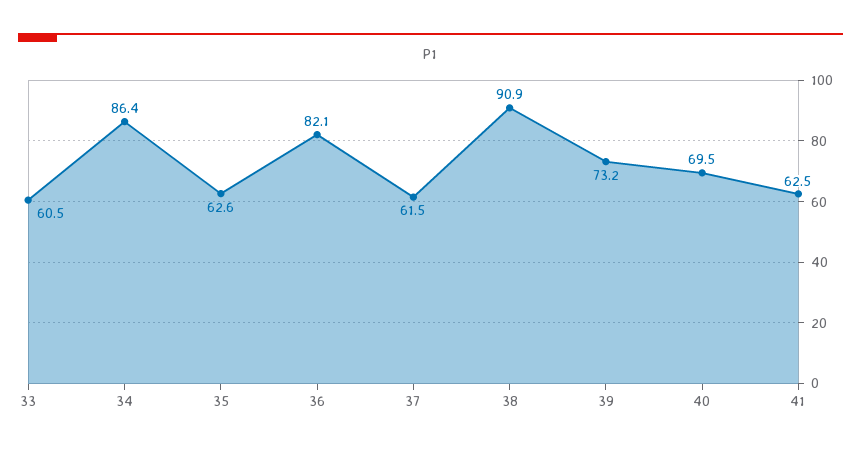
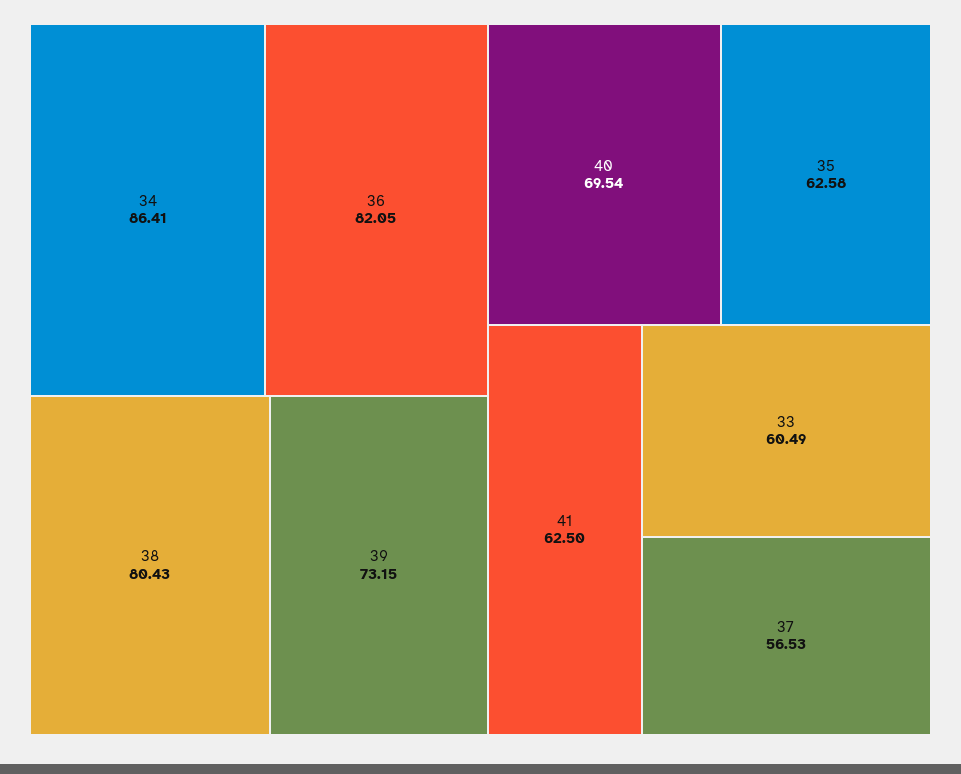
37: 61.5 -> 56.53
38: 90.9 -> 80.43

